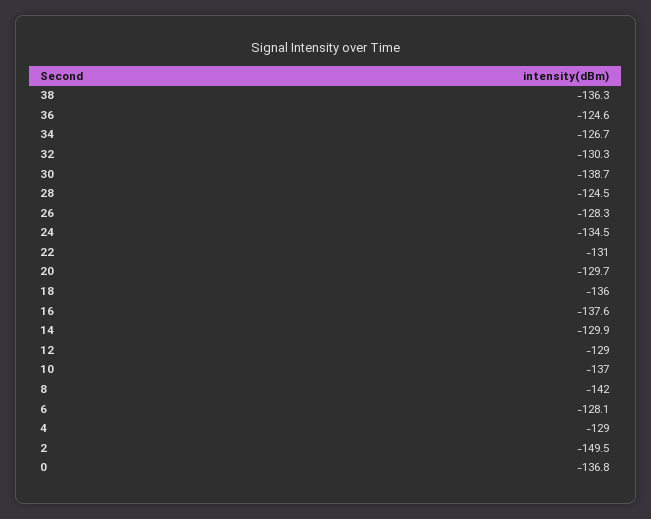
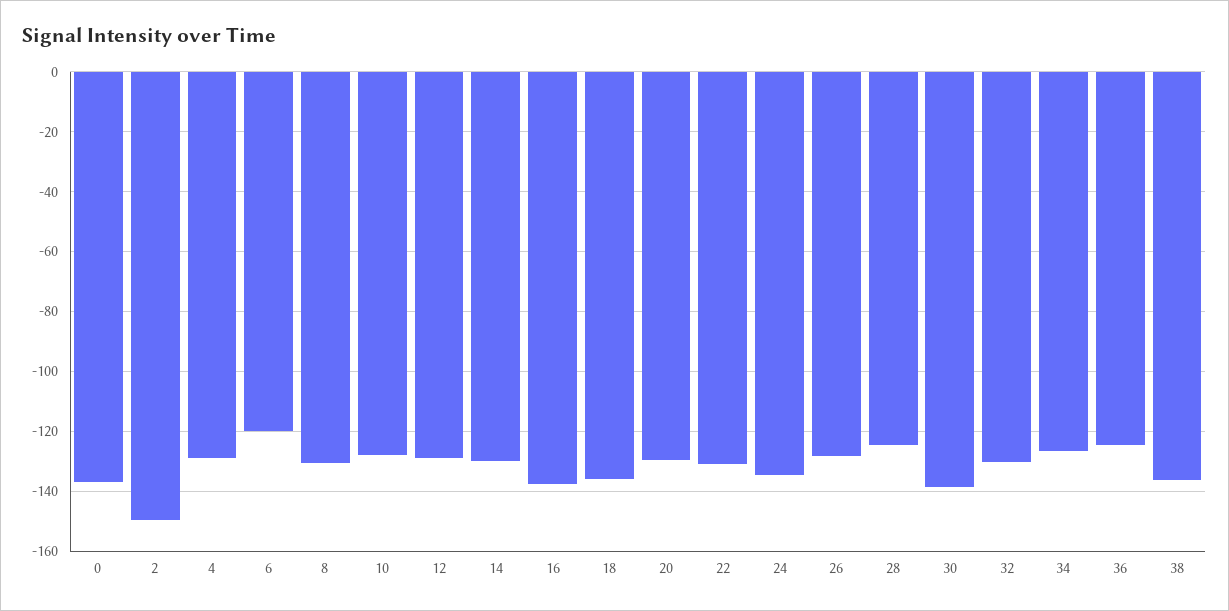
10: -137 -> -127.5
8: -142 -> -130
6: -128.1 -> -120

